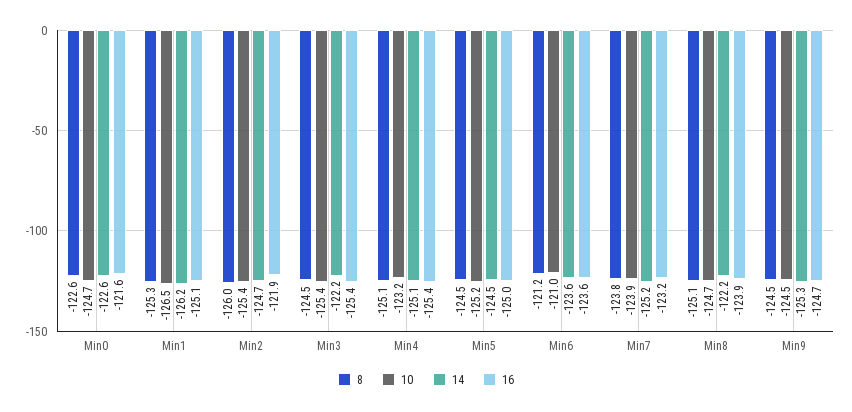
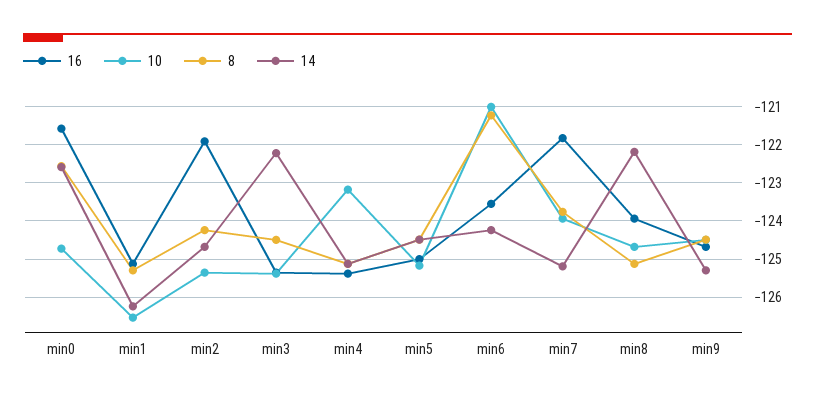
8, Min2: -126 -> -124.2
14, Min6: -123.6 -> -124.2
16, Min7: -123.2 -> -121.8

